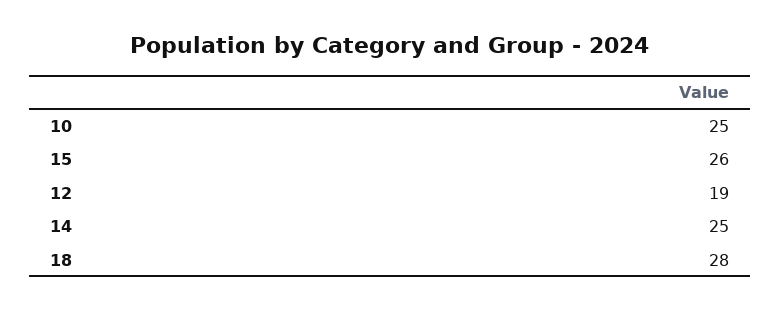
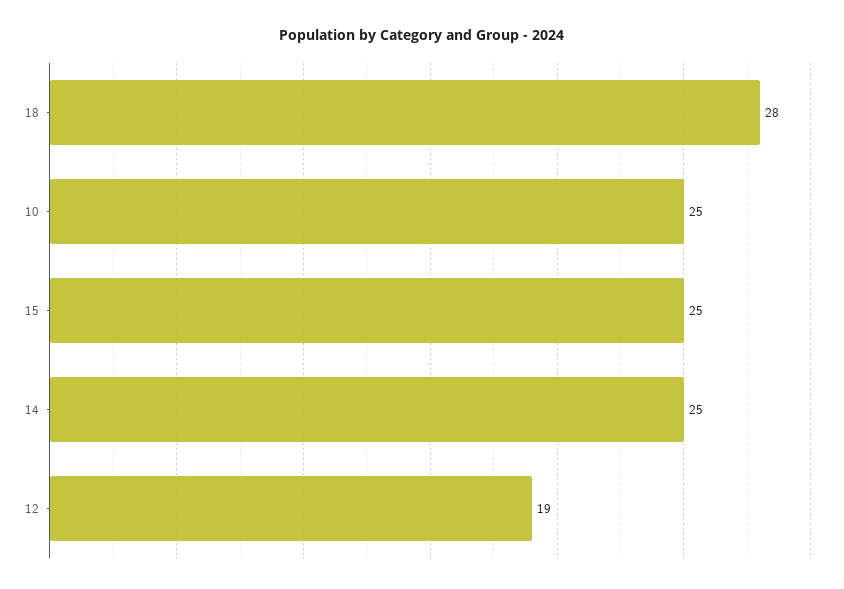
15: 26 -> 25

